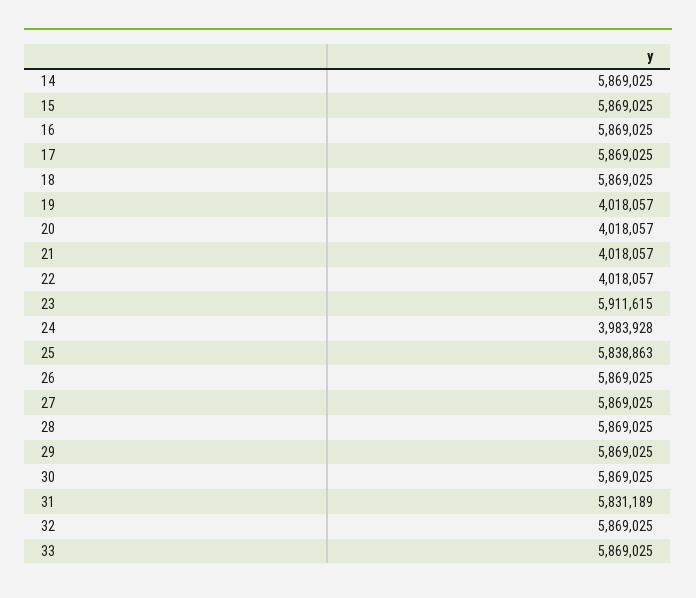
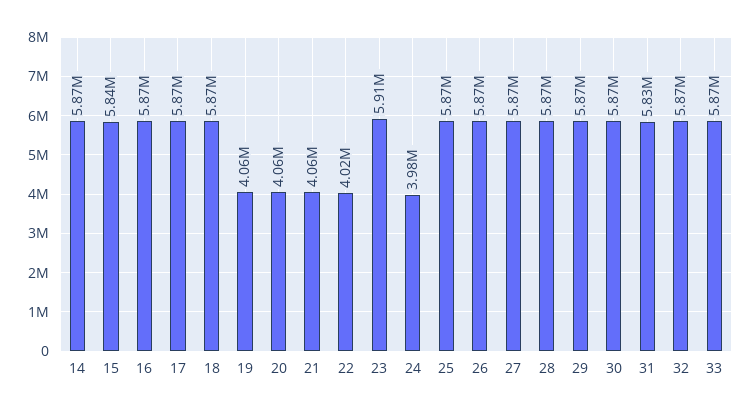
15: 5869025 -> 5840000
19: 4018057 -> 4060000
20: 4018057 -> 4060000
21: 4018057 -> 4060000
25: 5838863 -> 5870000

